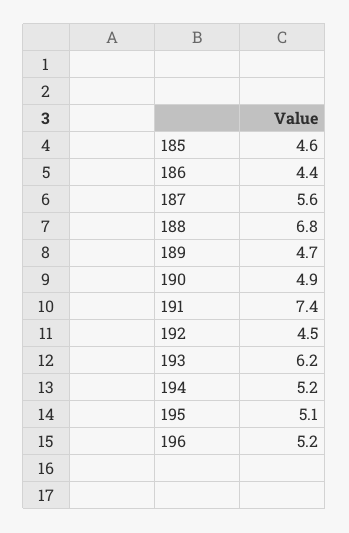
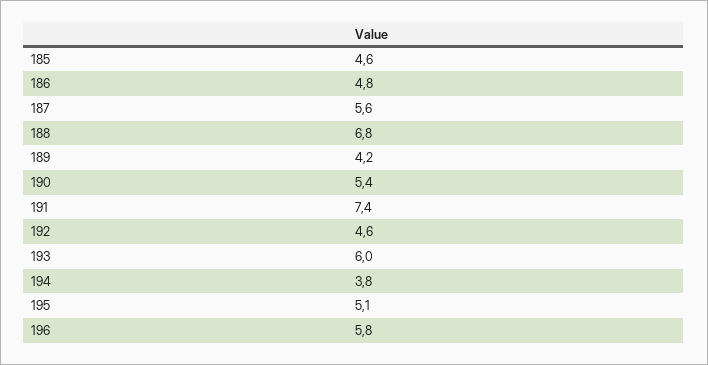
186: 4.4 -> 4.8
189: 4.7 -> 4.2
190: 4.9 -> 5.4
192: 4.5 -> 4.6
193: 6.2 -> 6
194: 5.2 -> 3.8
196: 5.2 -> 5.8

